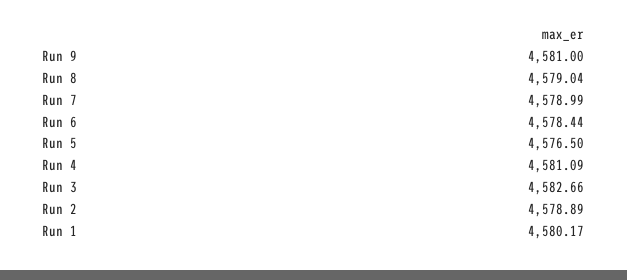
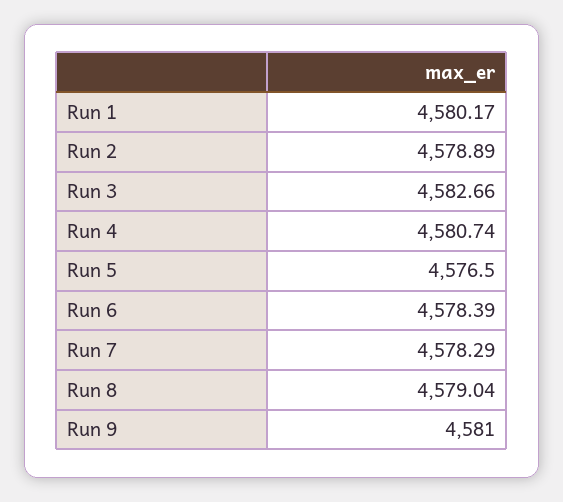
Run 7: 4578.99 -> 4578.29
Run 6: 4578.44 -> 4578.39
Run 4: 4581.09 -> 4580.74

